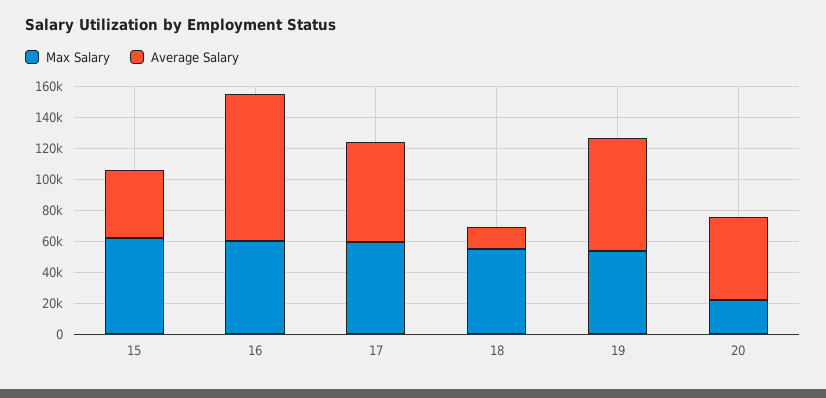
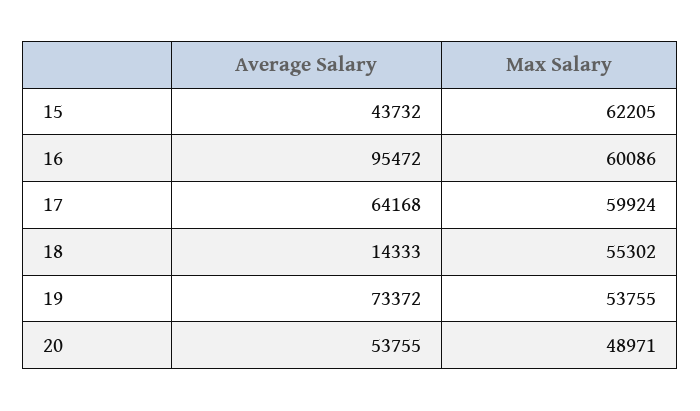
Max Salary, 20: 20000 -> 48971

